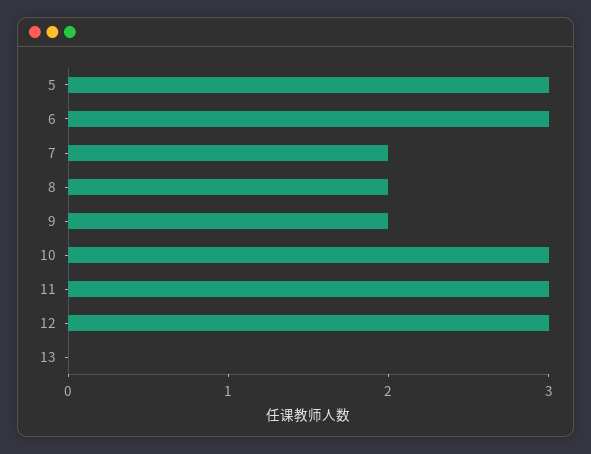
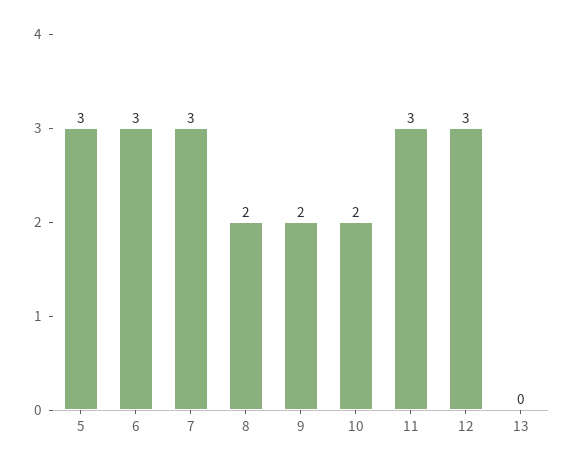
7: 2 -> 3
10: 3 -> 2

